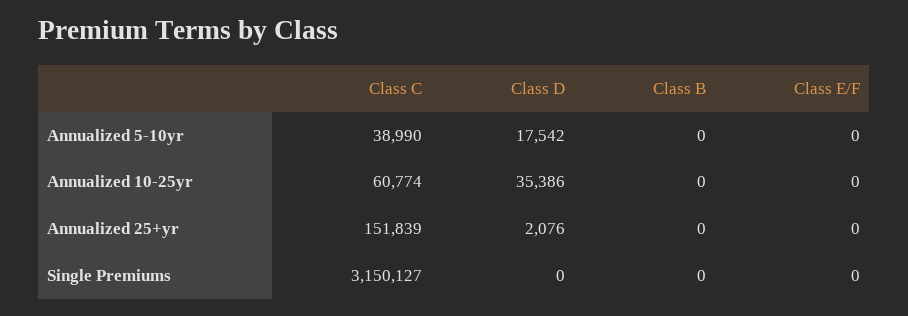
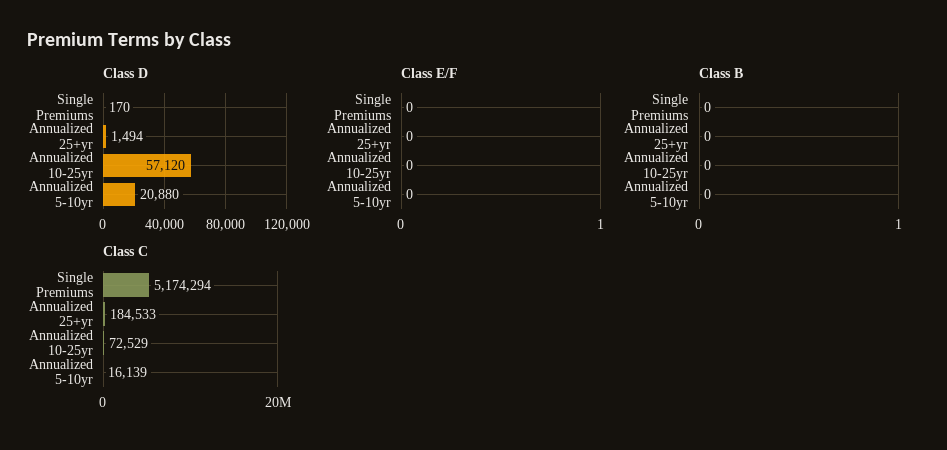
Class C, Annualized 5-10yr: 38990 -> 16139
Class D, Annualized 5-10yr: 17542 -> 20880
Class C, Annualized 10-25yr: 60774 -> 72529
Class D, Annualized 10-25yr: 35386 -> 57120
Class C, Annualized 25+yr: 151839 -> 184533
Class D, Annualized 25+yr: 2076 -> 1494
Class C, Single Premiums: 3150127 -> 5174294
Class D, Single Premiums: 0 -> 170

